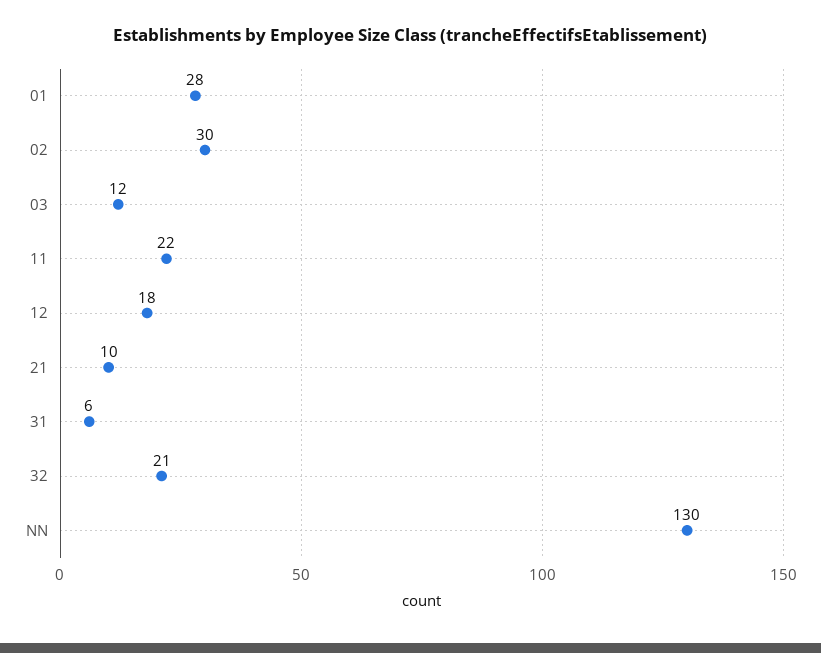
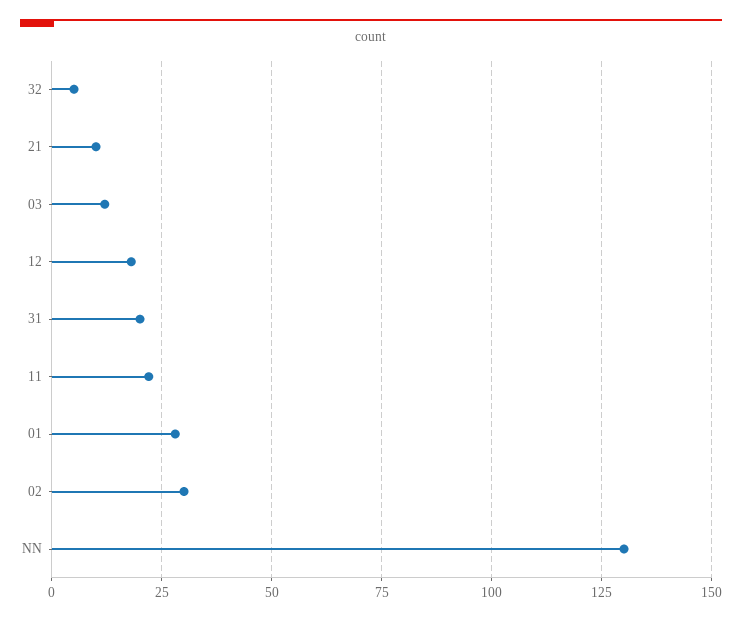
31: 6 -> 20
32: 21 -> 5

